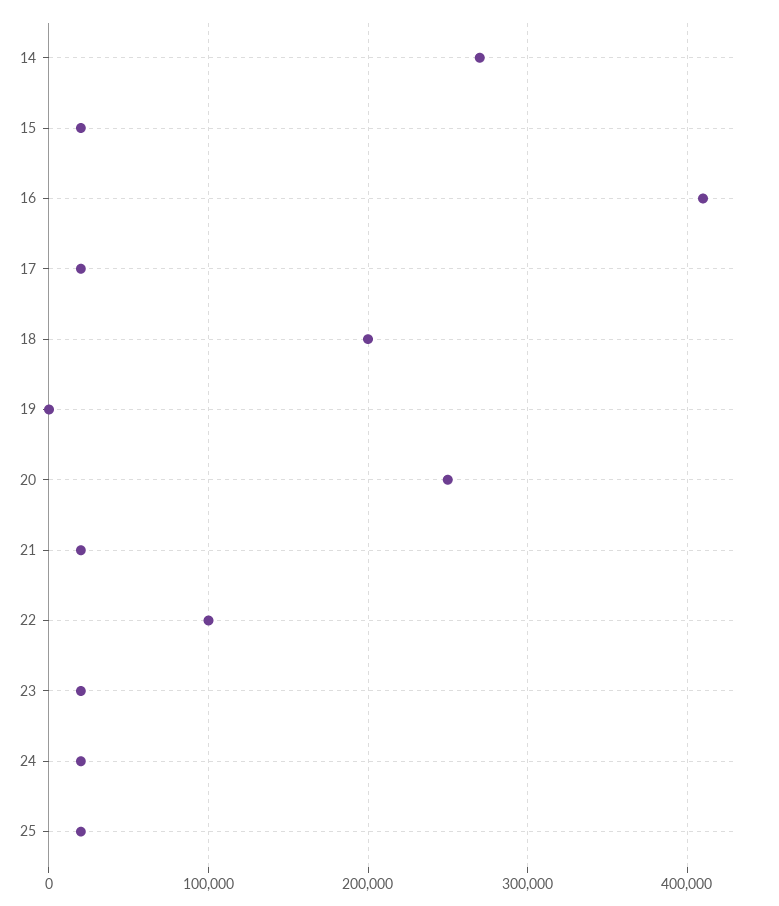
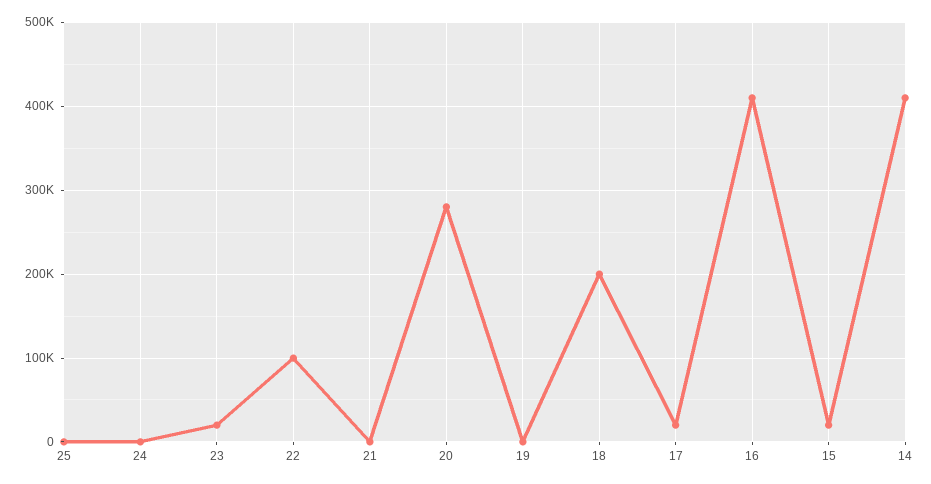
14: 270000 -> 410000
20: 250000 -> 280000
21: 20000 -> 0
24: 20000 -> 0
25: 20000 -> 0

